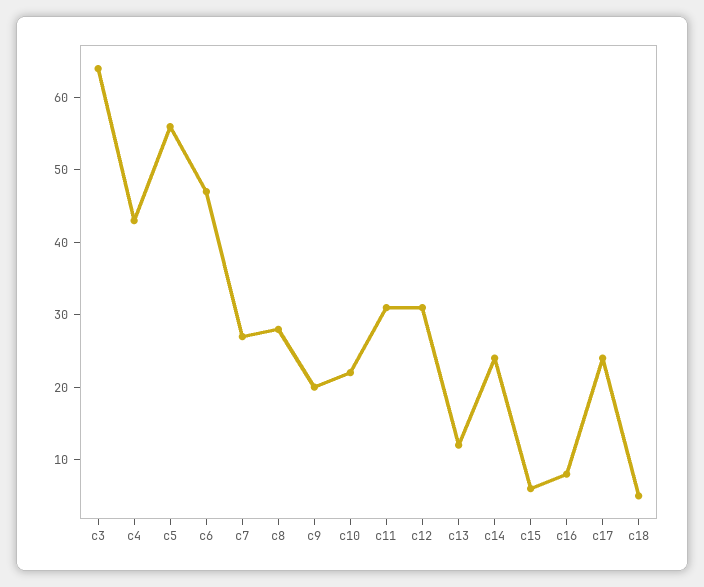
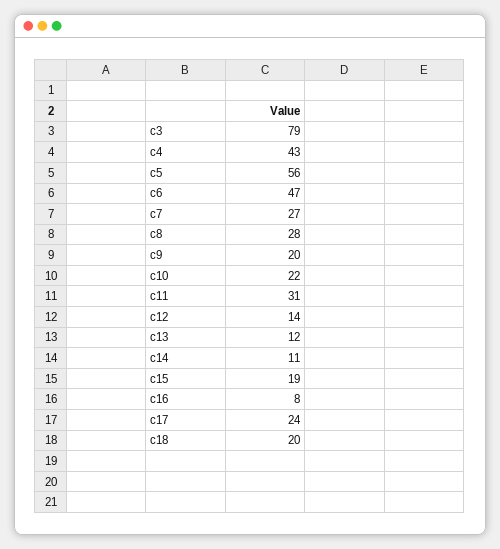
c3: 65 -> 79
c12: 30 -> 14
c14: 25 -> 11
c15: 5 -> 19
c18: 5 -> 20

